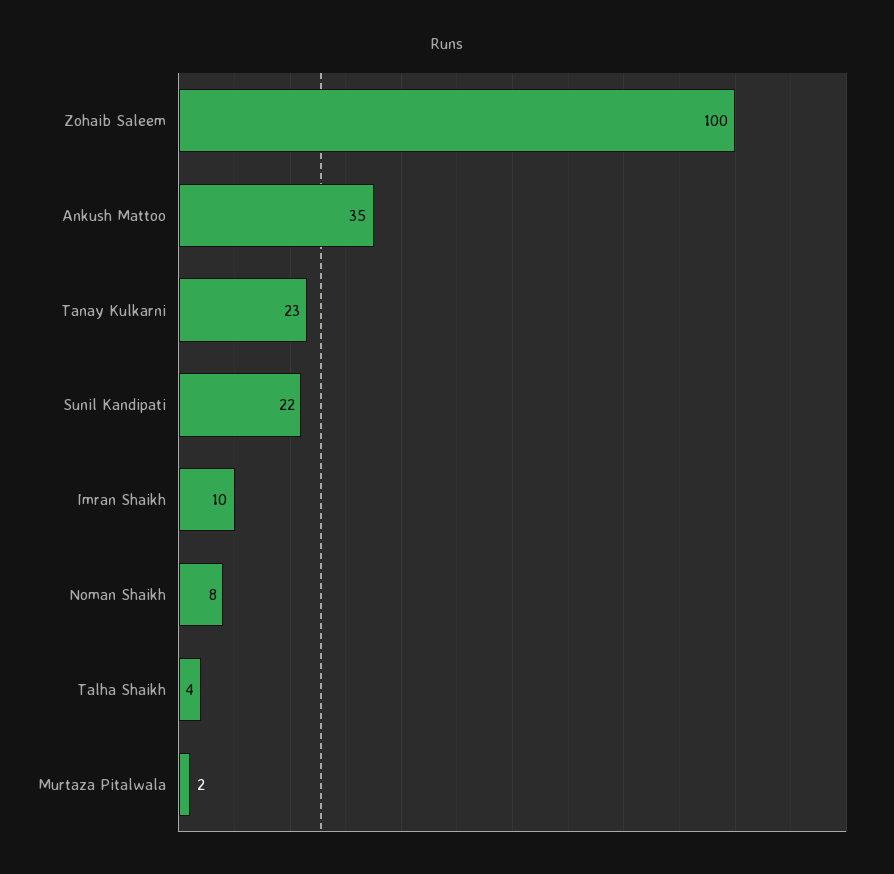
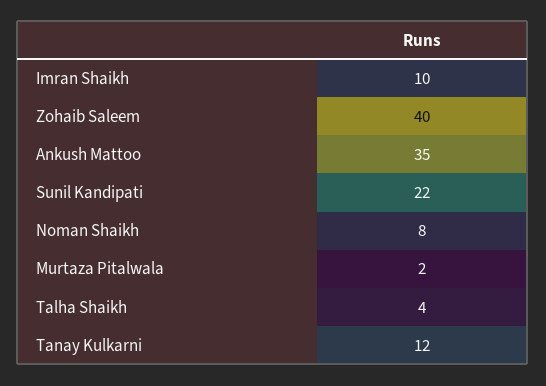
Zohaib Saleem: 100 -> 40
Tanay Kulkarni: 23 -> 12

